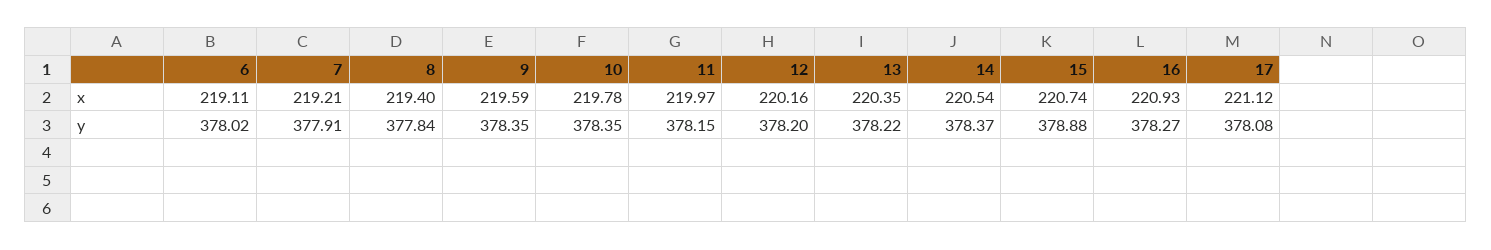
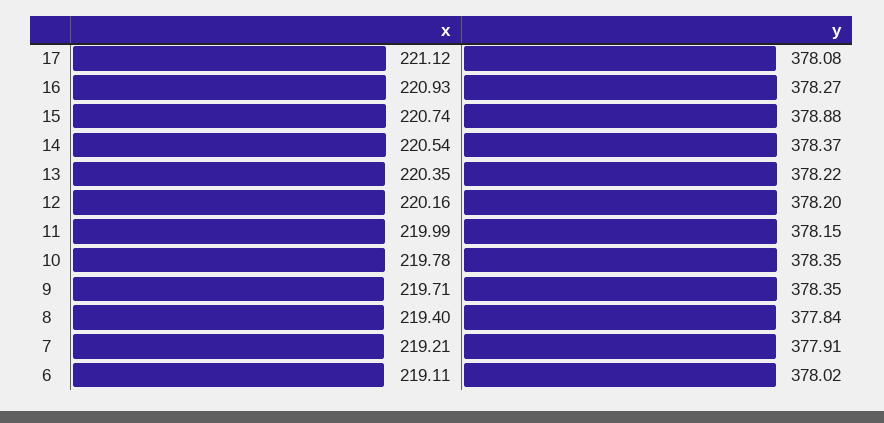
9, x: 219.59 -> 219.71
11, x: 219.97 -> 219.99

